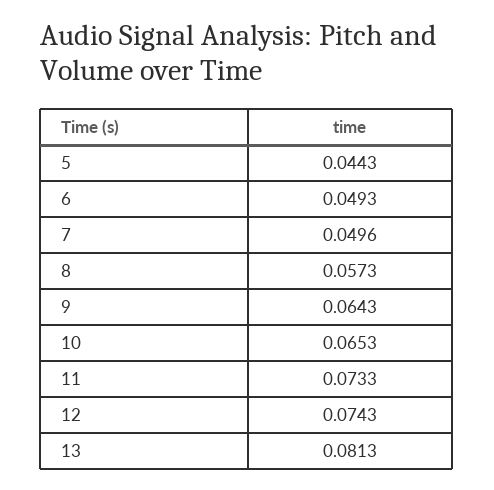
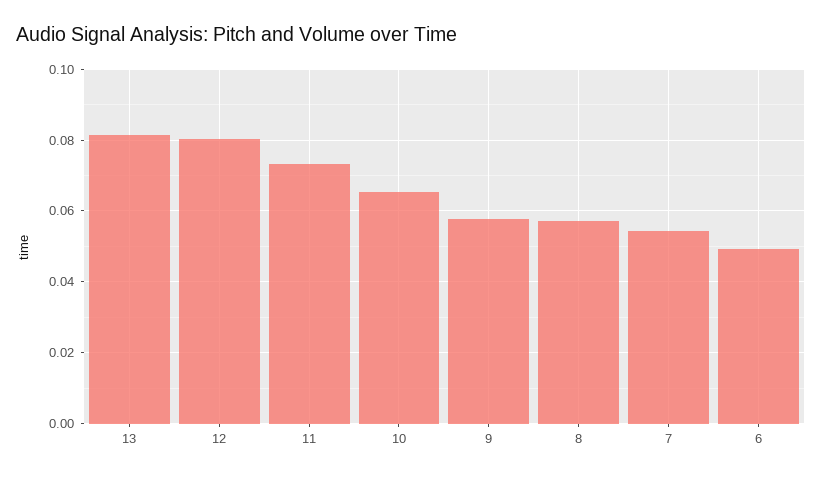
5: 0.0443 -> none
7: 0.0496 -> 0.054
9: 0.0643 -> 0.058
12: 0.0743 -> 0.08

